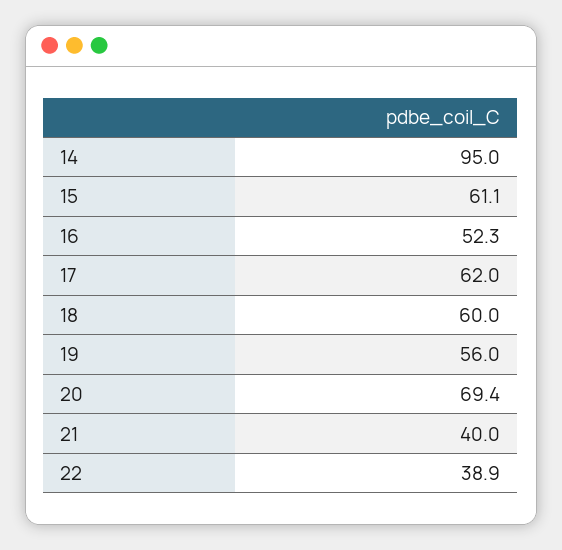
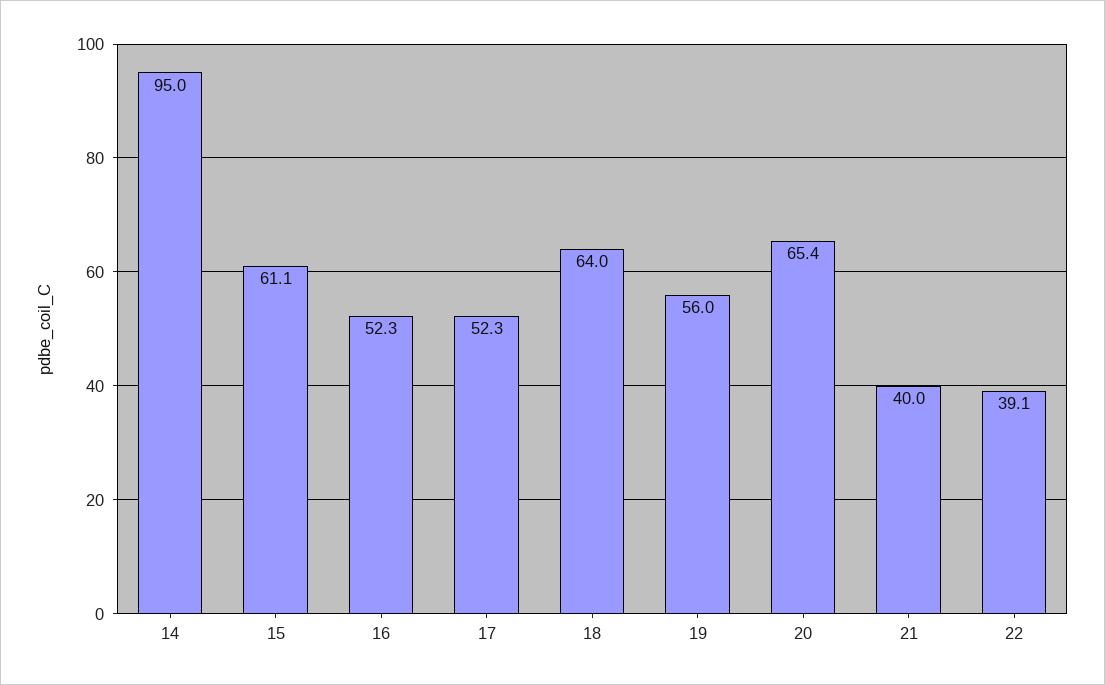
17: 62 -> 52.3
18: 60 -> 64
20: 69.4 -> 65.4
22: 38.9 -> 39.1

